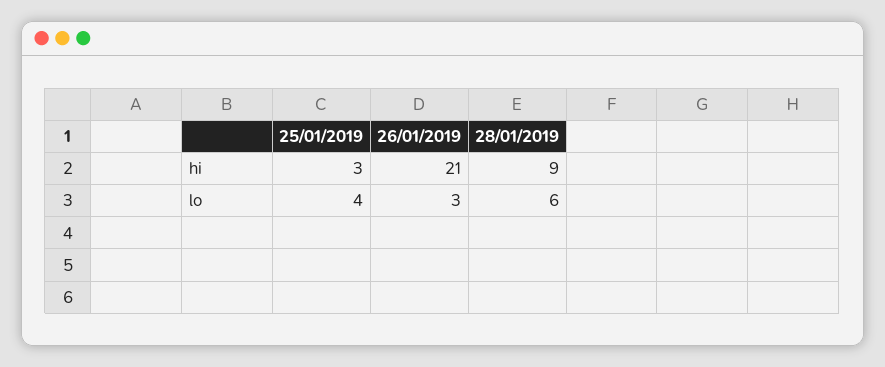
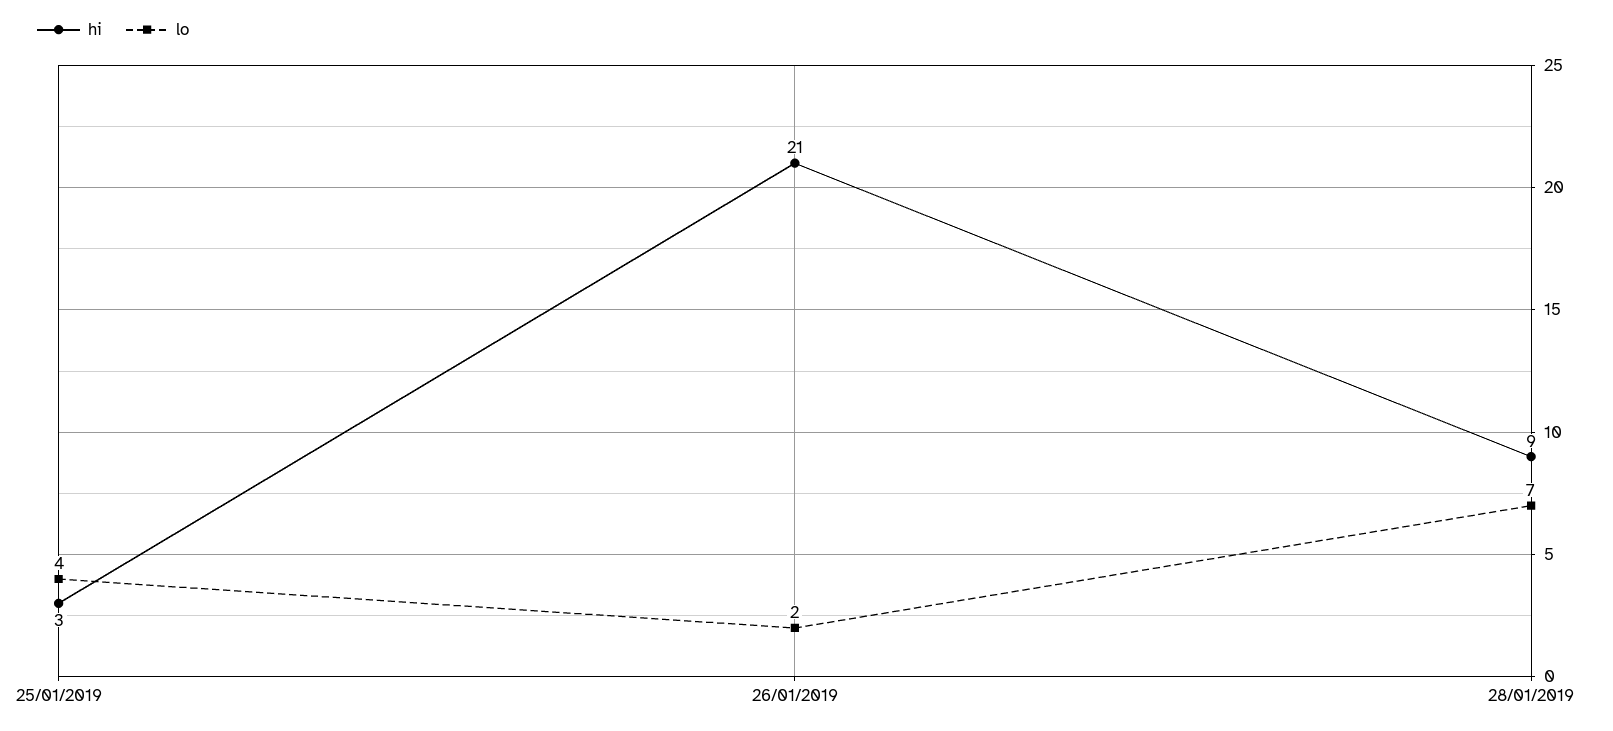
lo, 26/01/2019: 3 -> 2
lo, 28/01/2019: 6 -> 7

